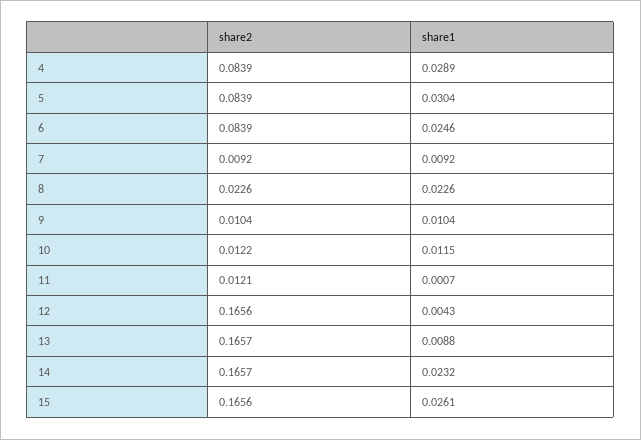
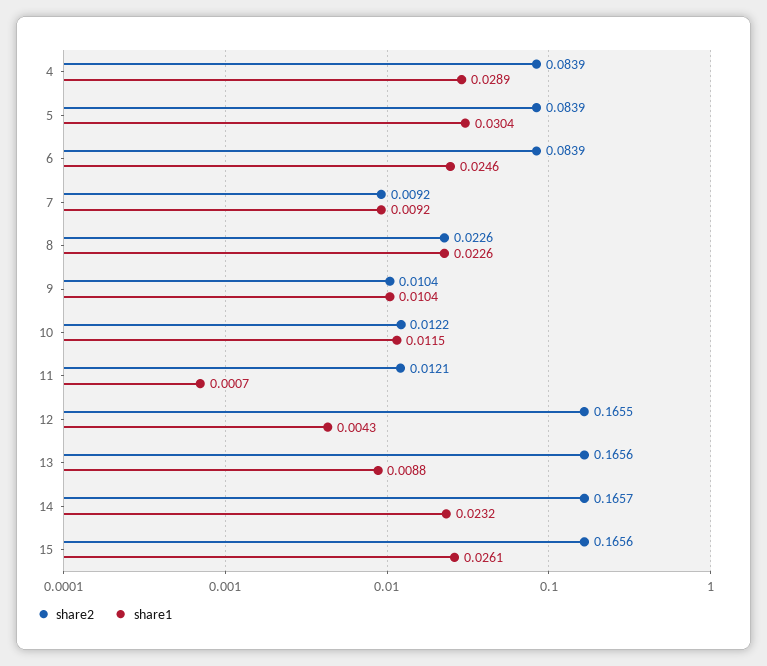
share2, 12: 0.1656 -> 0.1655
share2, 13: 0.1657 -> 0.1656

